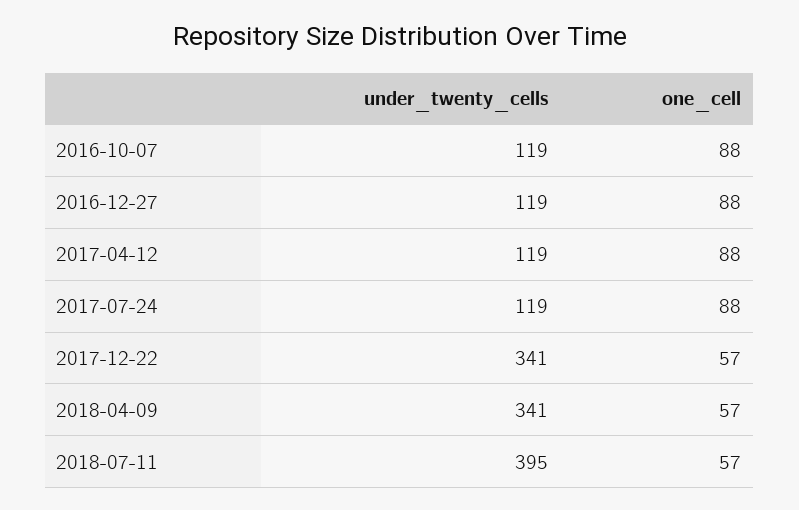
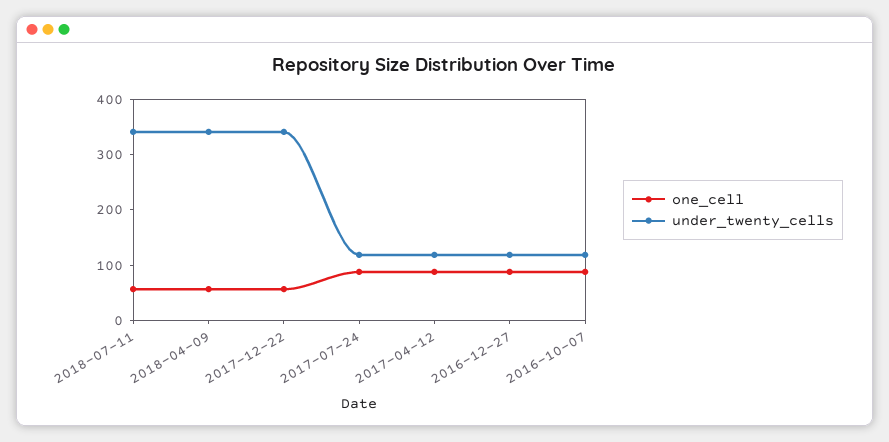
under_twenty_cells, 2018-07-11: 395 -> 340

